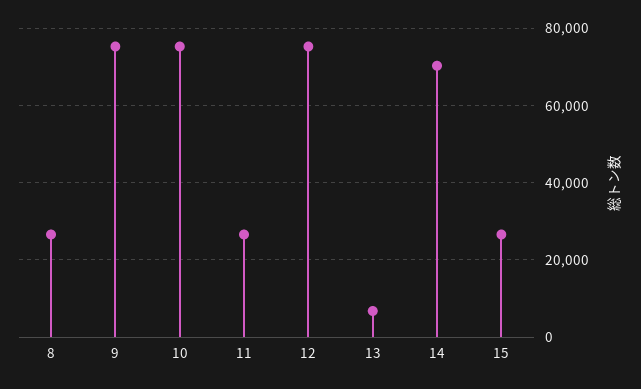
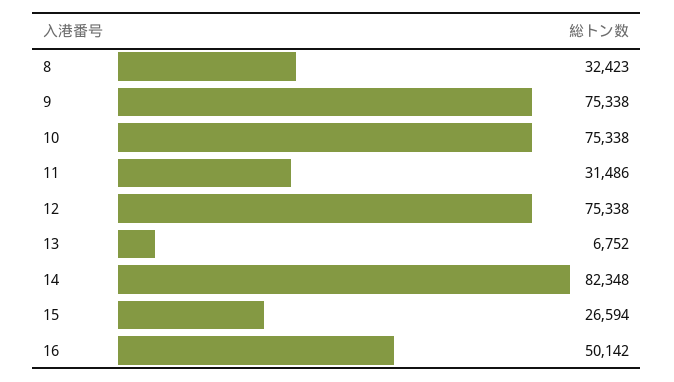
8: 26000 -> 32423
11: 26000 -> 31486
14: 70000 -> 82348
16: none -> 50142

